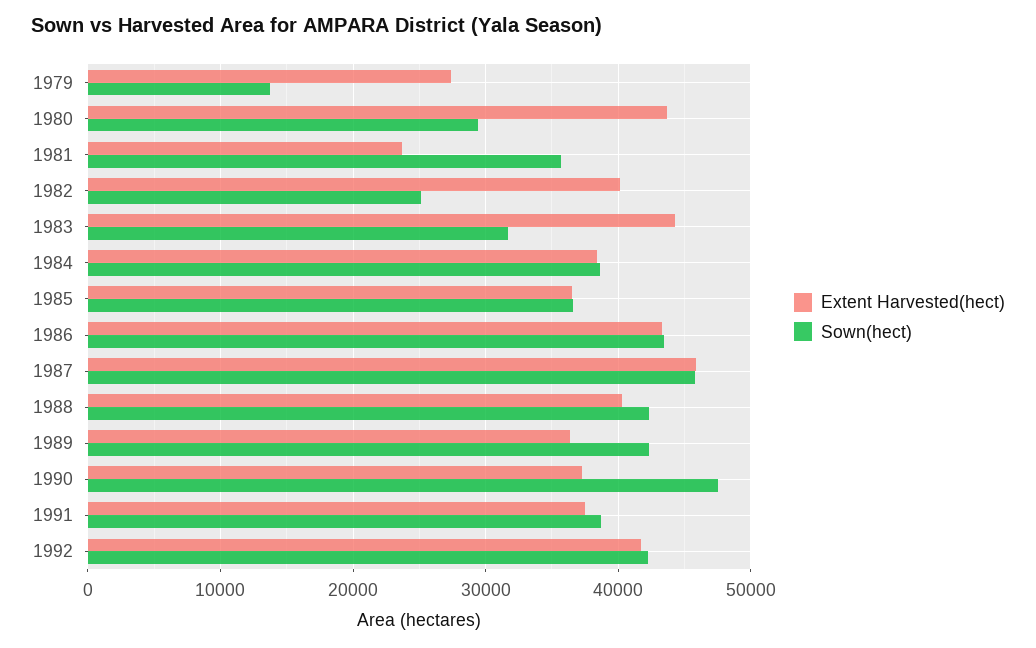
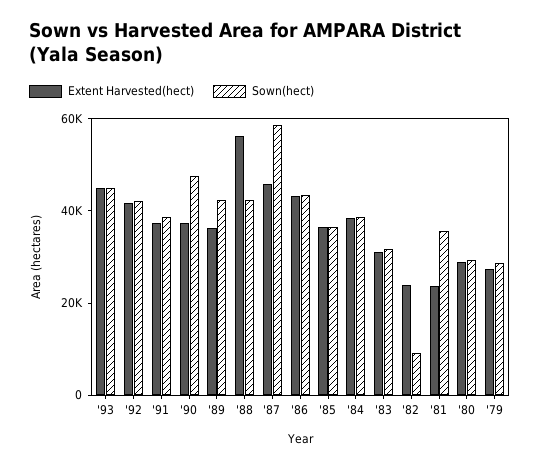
Sown(hect), 1979: 14000 -> 30000
Extent Harvested(hect), 1980: 44000 -> 30000
Extent Harvested(hect), 1982: 40000 -> 25000
Sown(hect), 1982: 25000 -> 10000
Extent Harvested(hect), 1983: 44000 -> 30000
Sown(hect), 1987: 46000 -> 60000
Extent Harvested(hect), 1988: 40000 -> 55000
Extent Harvested(hect), '93: none -> 45000
Sown(hect), '93: none -> 45000

